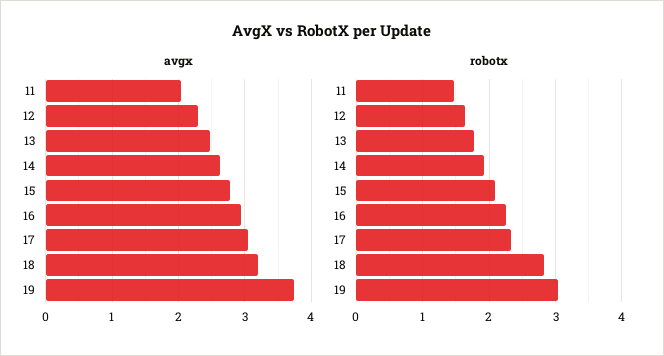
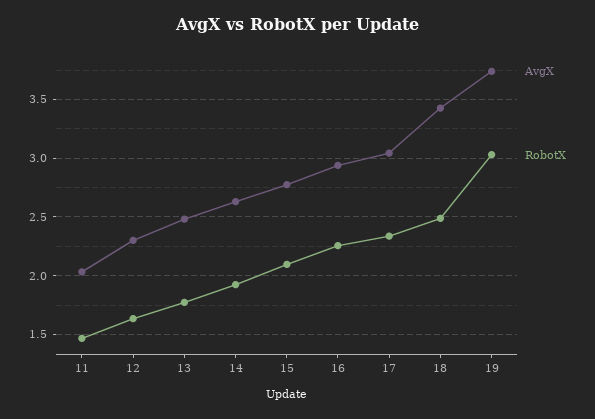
avgx, 18: 3.2 -> 3.4
robotx, 18: 2.8 -> 2.5

